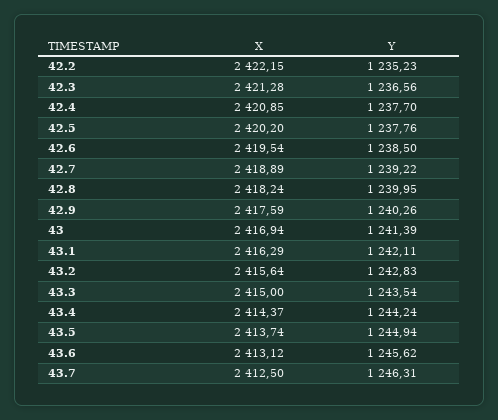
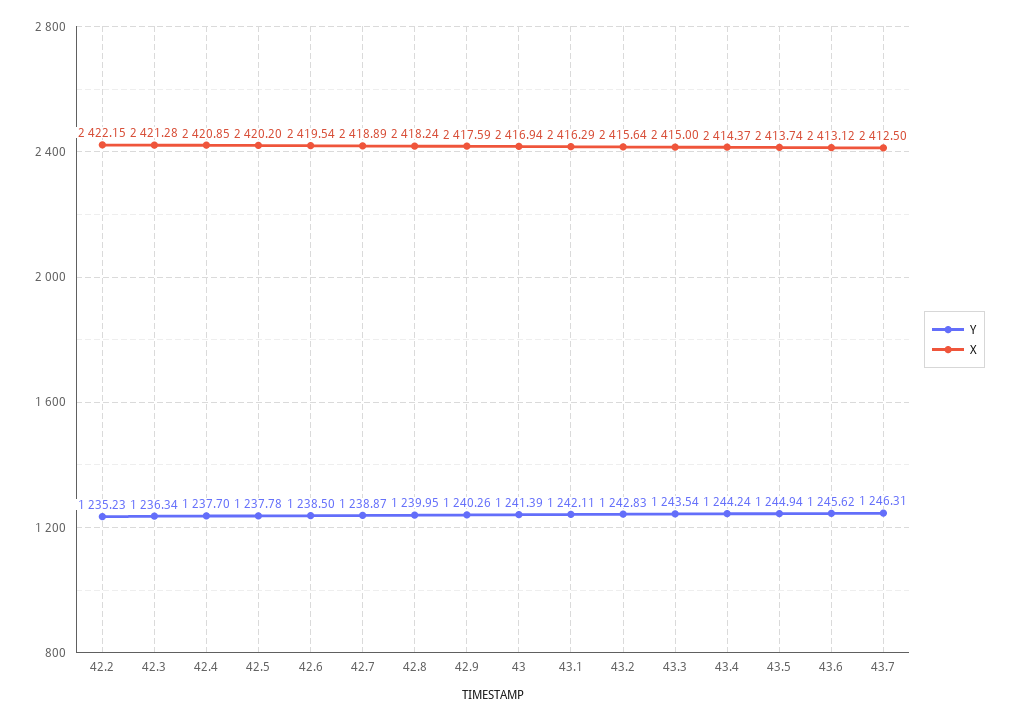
Y, 42.3: 1236.56 -> 1236.34
Y, 42.5: 1237.76 -> 1237.78
Y, 42.7: 1239.22 -> 1238.87

